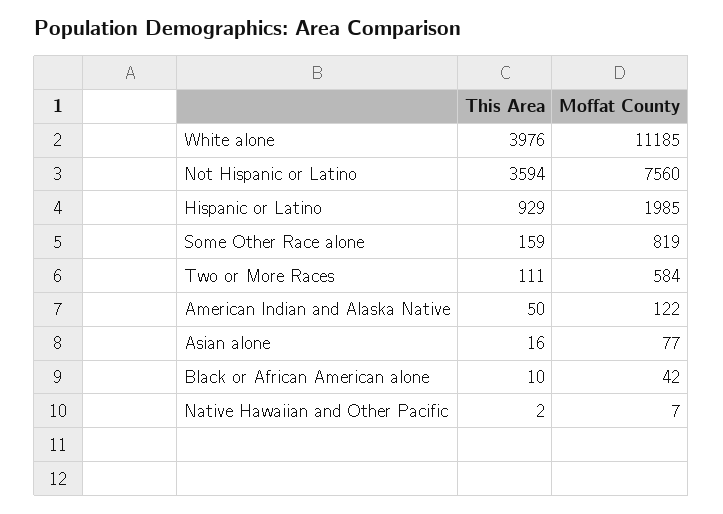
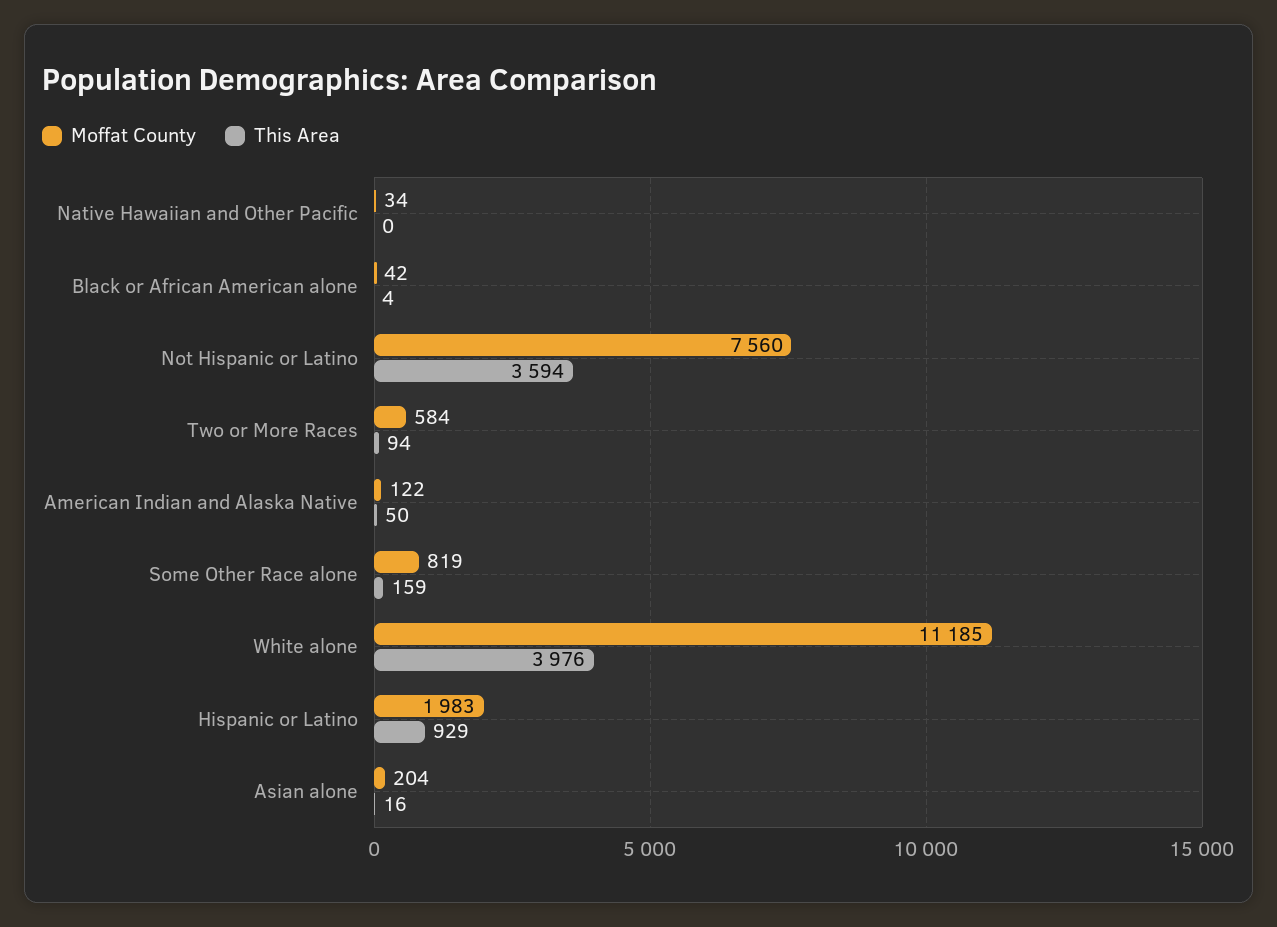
Moffat County, Hispanic or Latino: 1985 -> 1983
This Area, Two or More Races: 111 -> 94
Moffat County, Asian alone: 77 -> 204
This Area, Black or African American alone: 10 -> 4
This Area, Native Hawaiian and Other Pacific: 2 -> 0
Moffat County, Native Hawaiian and Other Pacific: 7 -> 34

